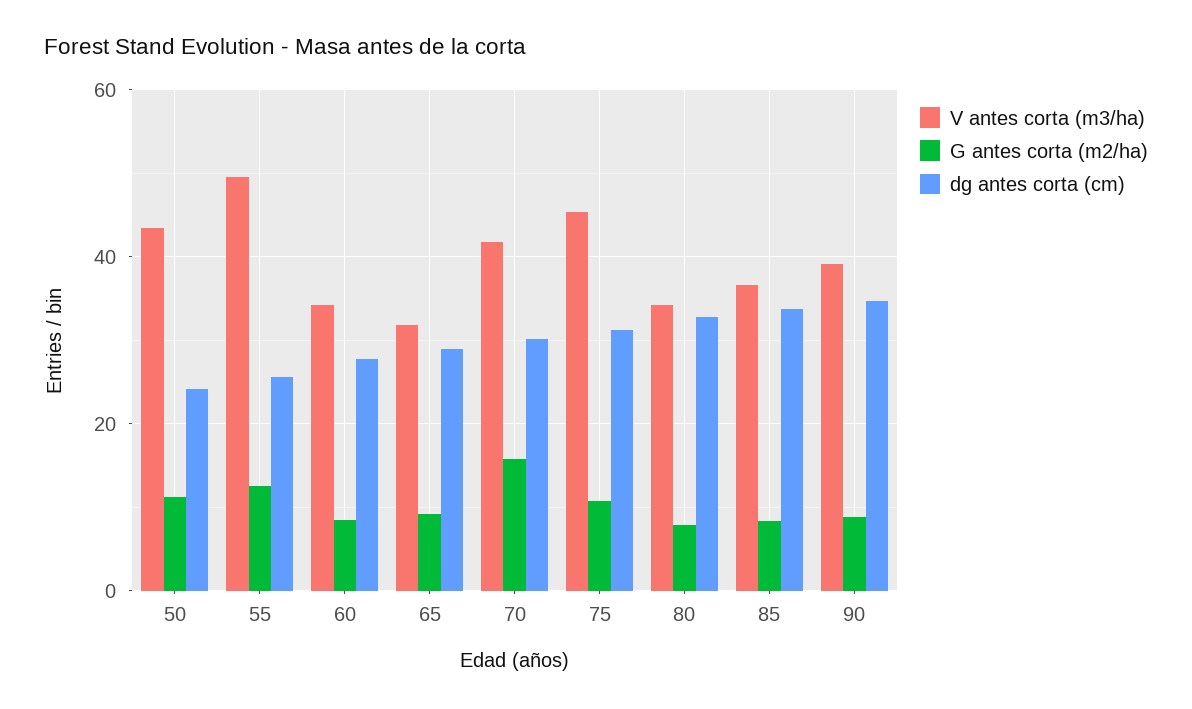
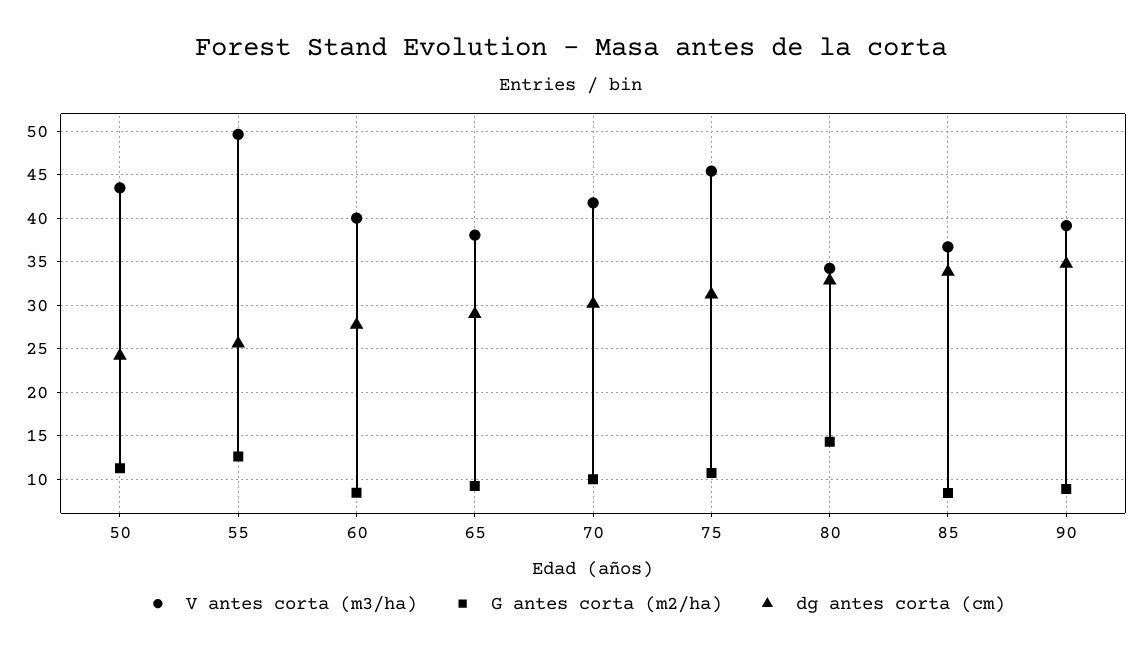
V antes corta (m3/ha), 60: 34 -> 40
V antes corta (m3/ha), 65: 32 -> 38
G antes corta (m2/ha), 70: 16 -> 10
G antes corta (m2/ha), 80: 8 -> 14

